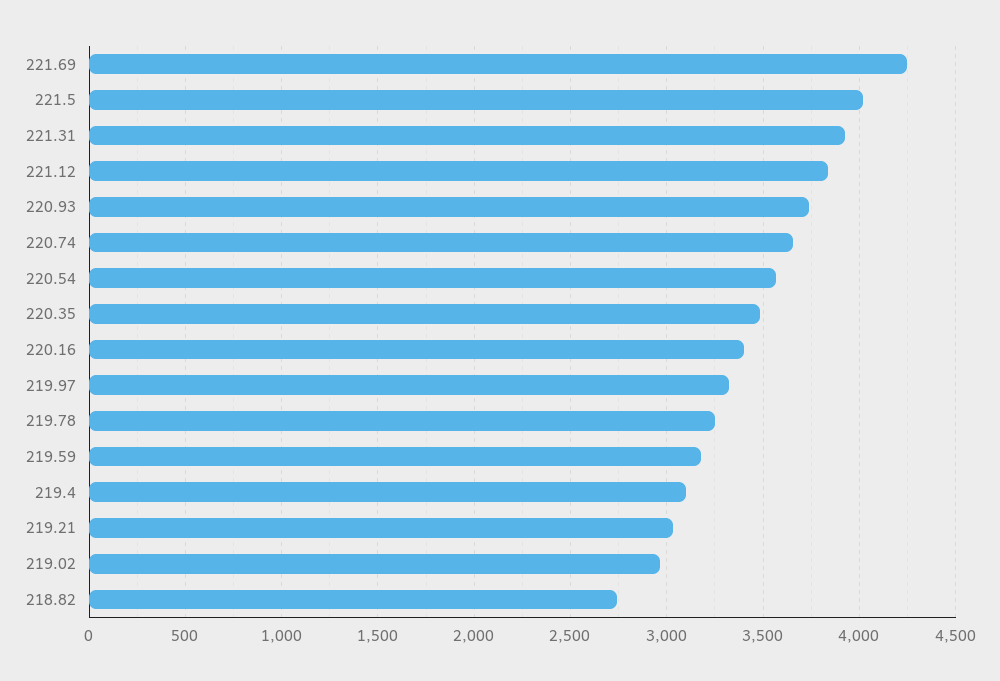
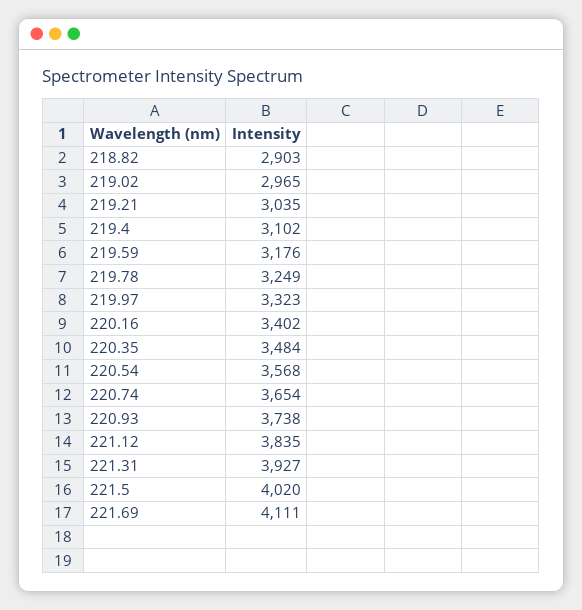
221.69: 4250 -> 4111
218.82: 2750 -> 2903

